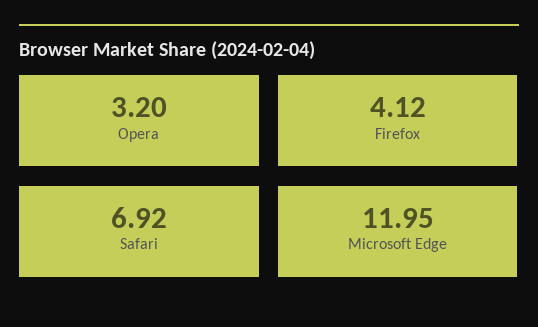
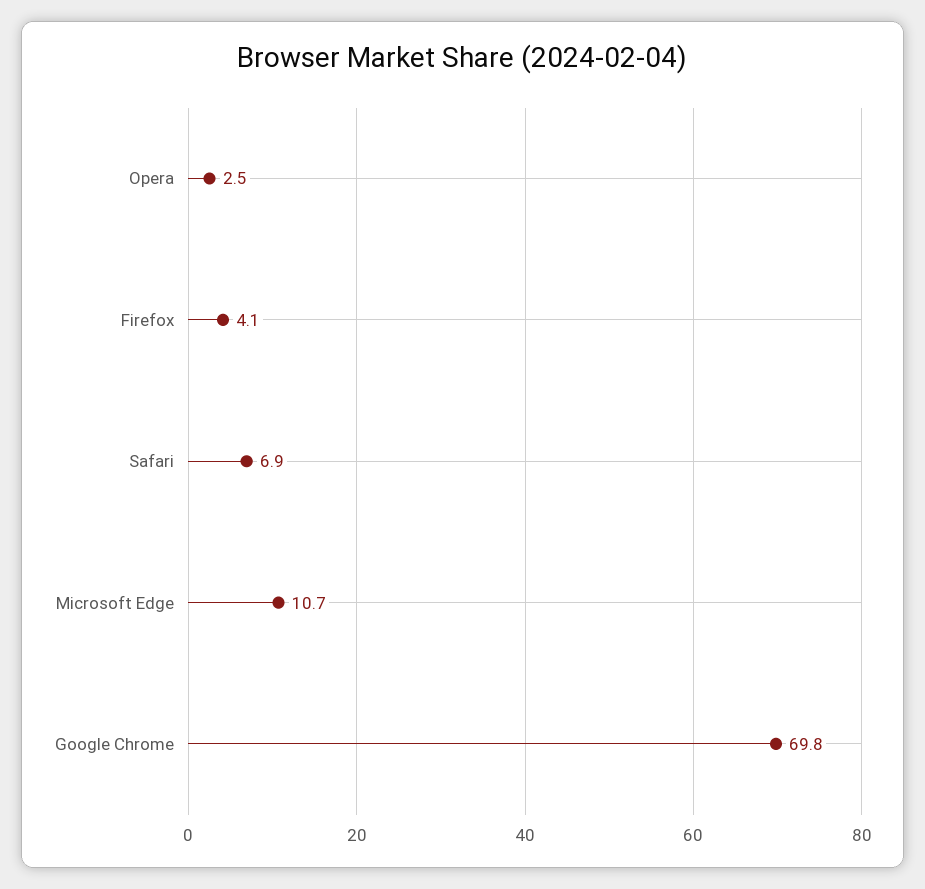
Opera: 3.2 -> 2.5
Microsoft Edge: 11.95 -> 10.7
Google Chrome: none -> 69.8

